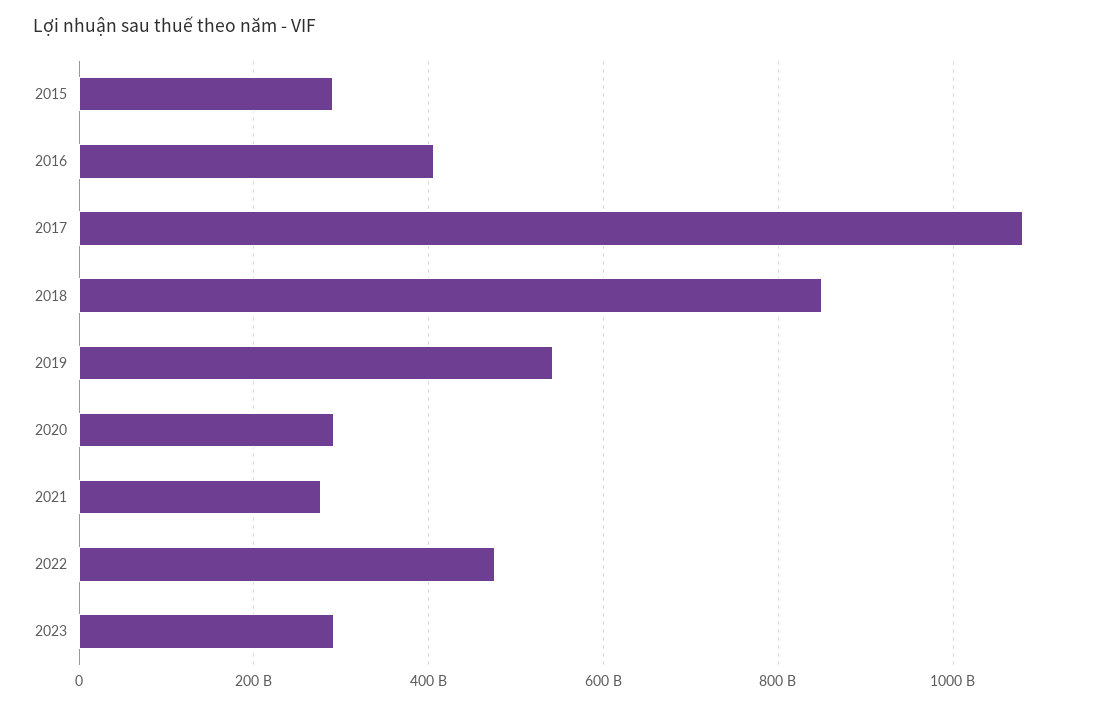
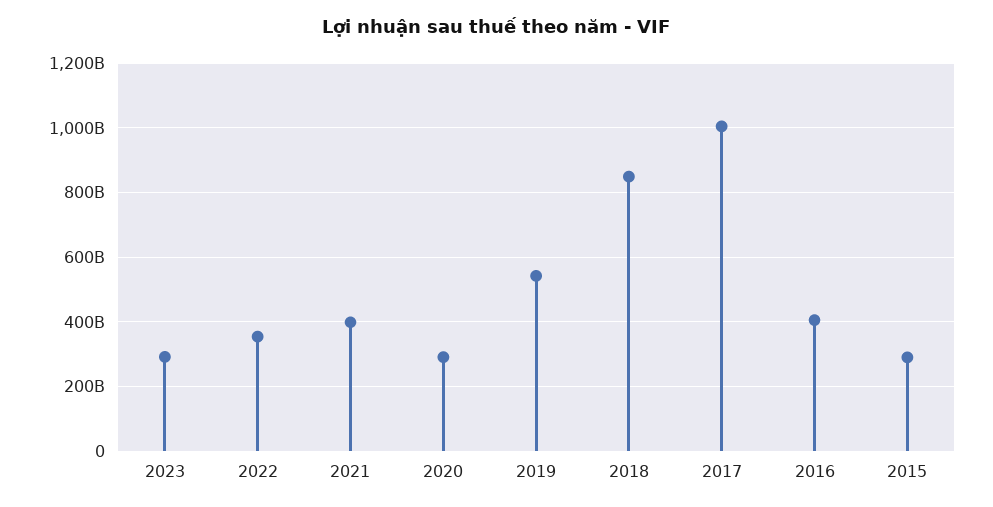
2017: 1080000000000 -> 1000000000000
2021: 280000000000 -> 400000000000
2022: 480000000000 -> 360000000000

